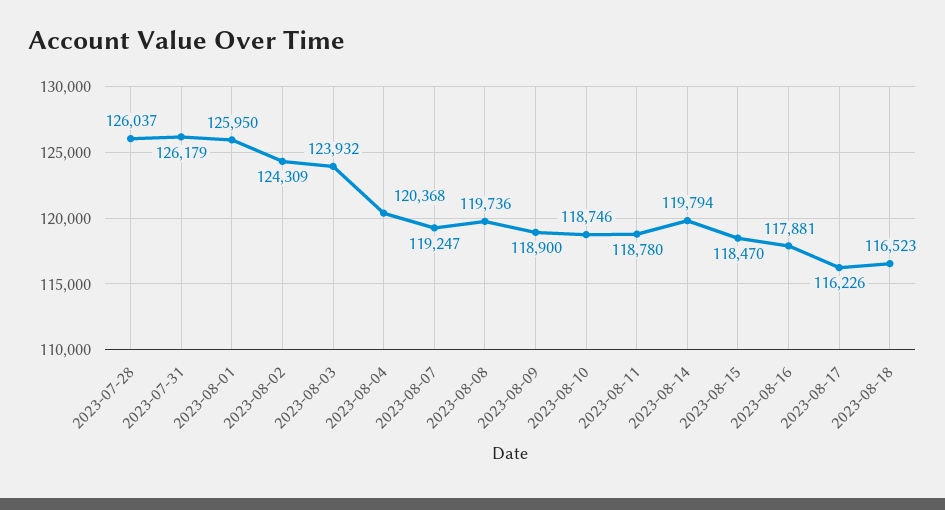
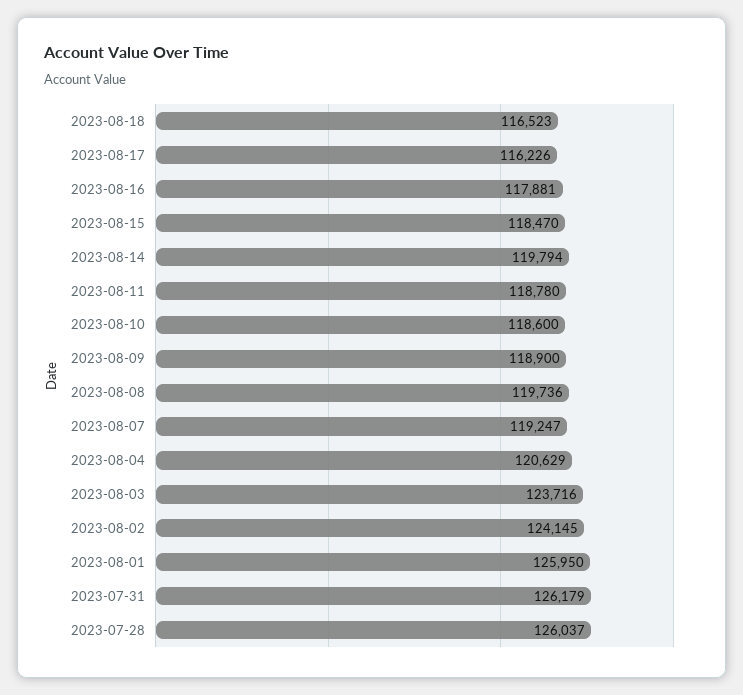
2023-08-02: 124309 -> 124145
2023-08-03: 123932 -> 123716
2023-08-04: 120368 -> 120629
2023-08-10: 118746 -> 118600

